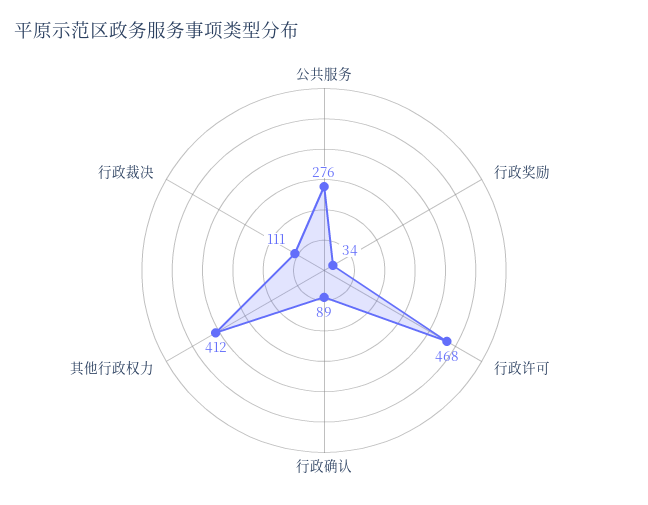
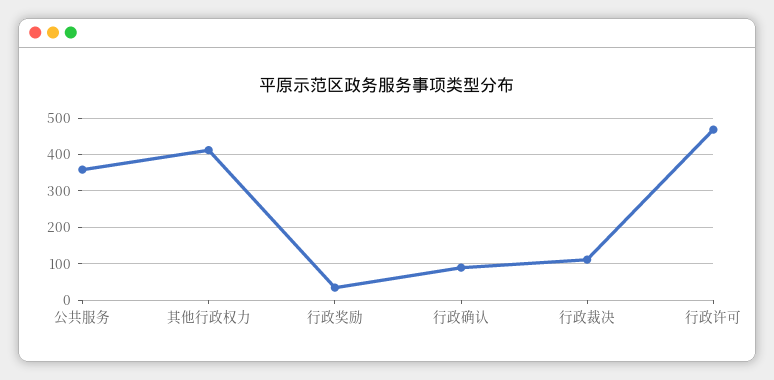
公共服务: 276 -> 360

